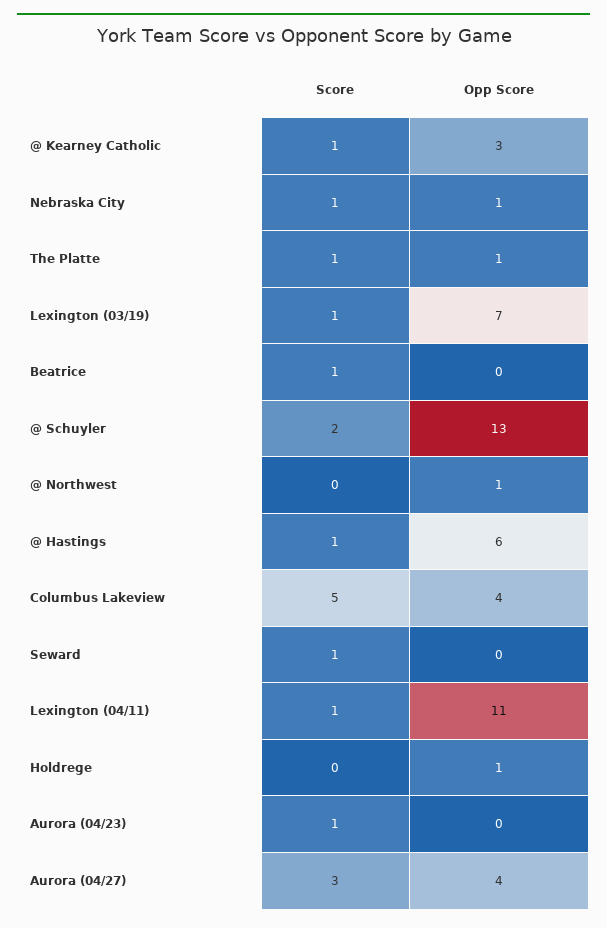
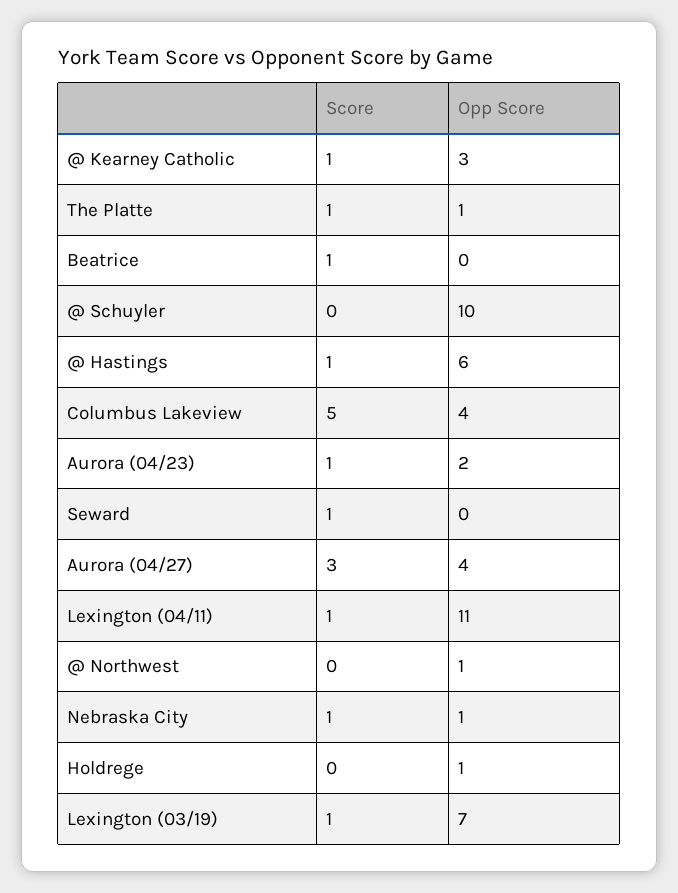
Score, @ Schuyler: 2 -> 0
Opp Score, @ Schuyler: 13 -> 10
Opp Score, Aurora (04/23): 0 -> 2

